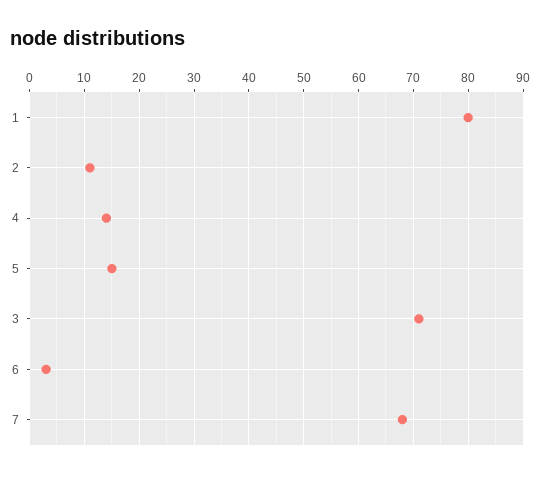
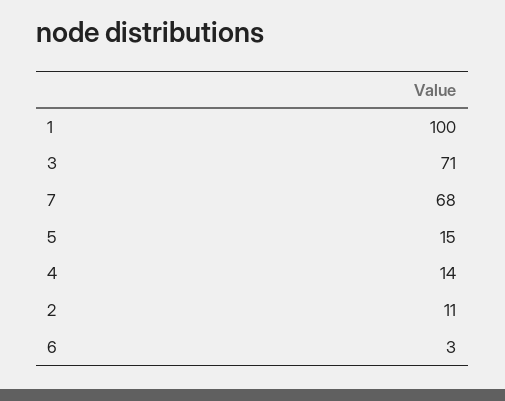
1: 80 -> 100

